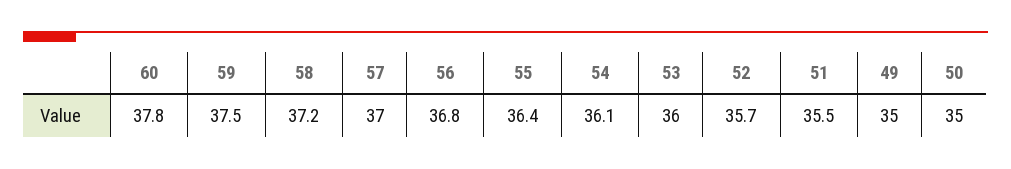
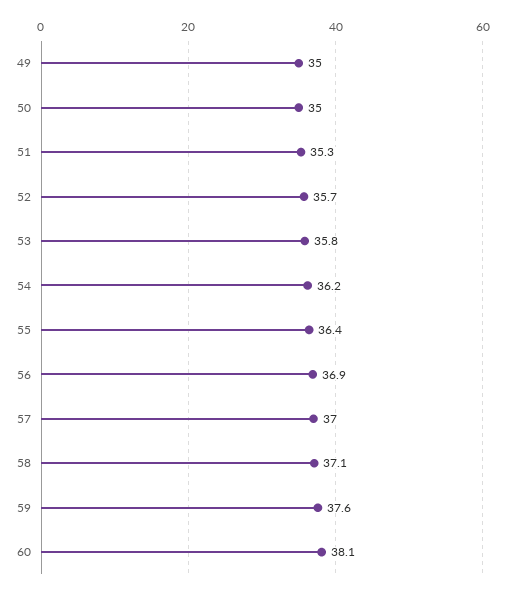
60: 37.8 -> 38.1
59: 37.5 -> 37.6
58: 37.2 -> 37.1
56: 36.8 -> 36.9
54: 36.1 -> 36.2
53: 36 -> 35.8
51: 35.5 -> 35.3

